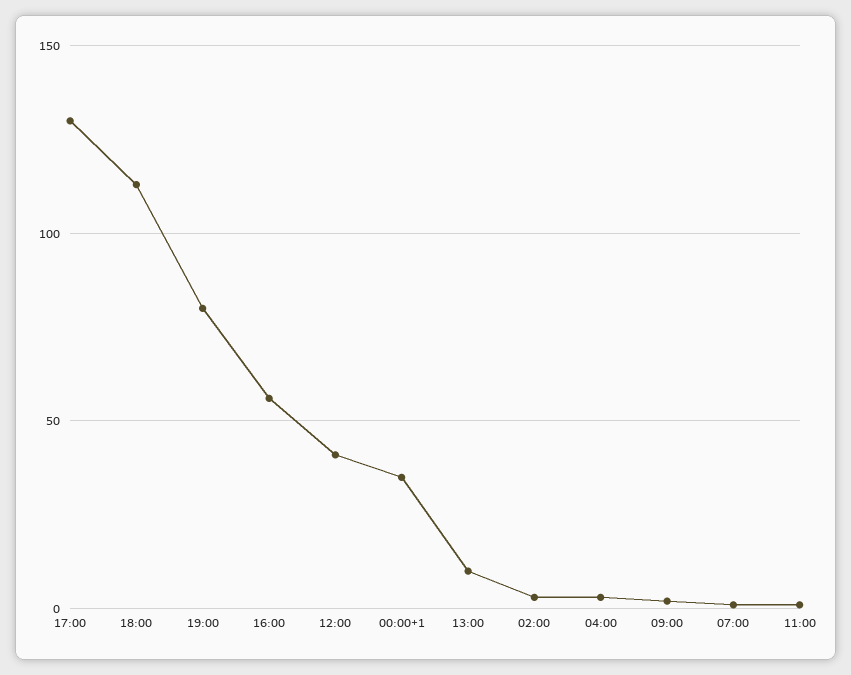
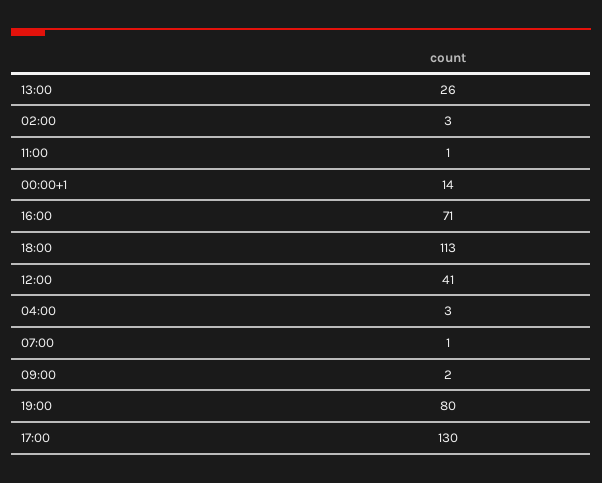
16:00: 55 -> 71
00:00+1: 35 -> 14
13:00: 10 -> 26

